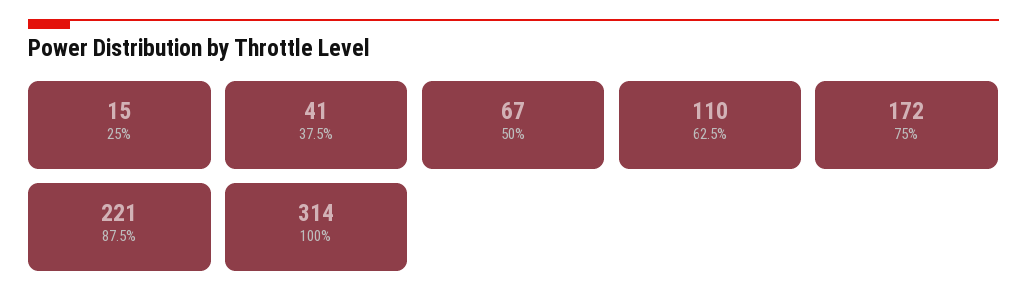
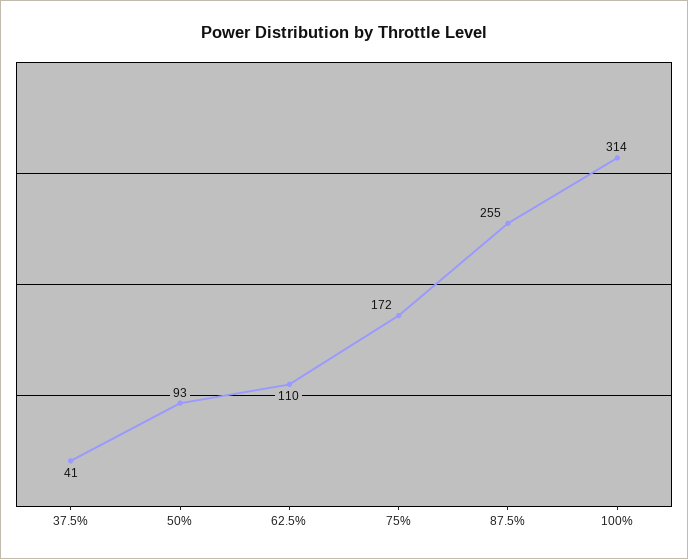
25%: 15 -> none
50%: 67 -> 93
87.5%: 221 -> 255

